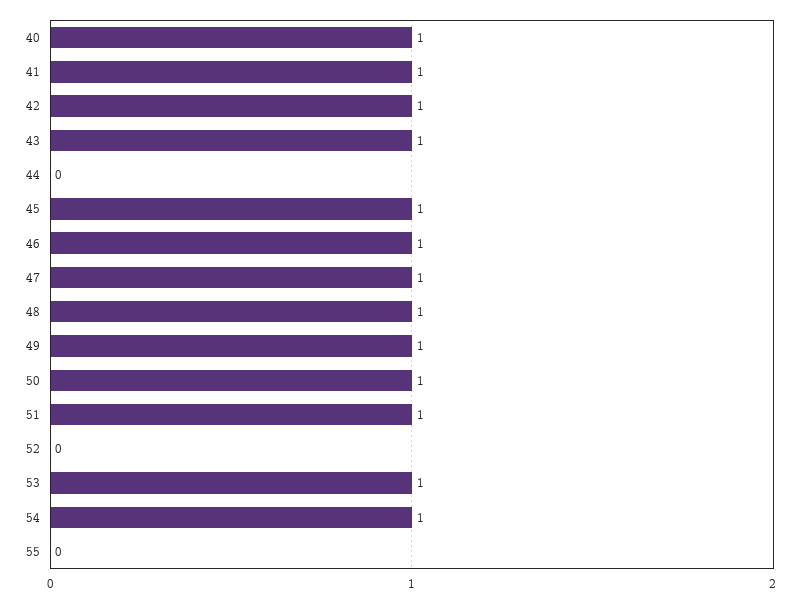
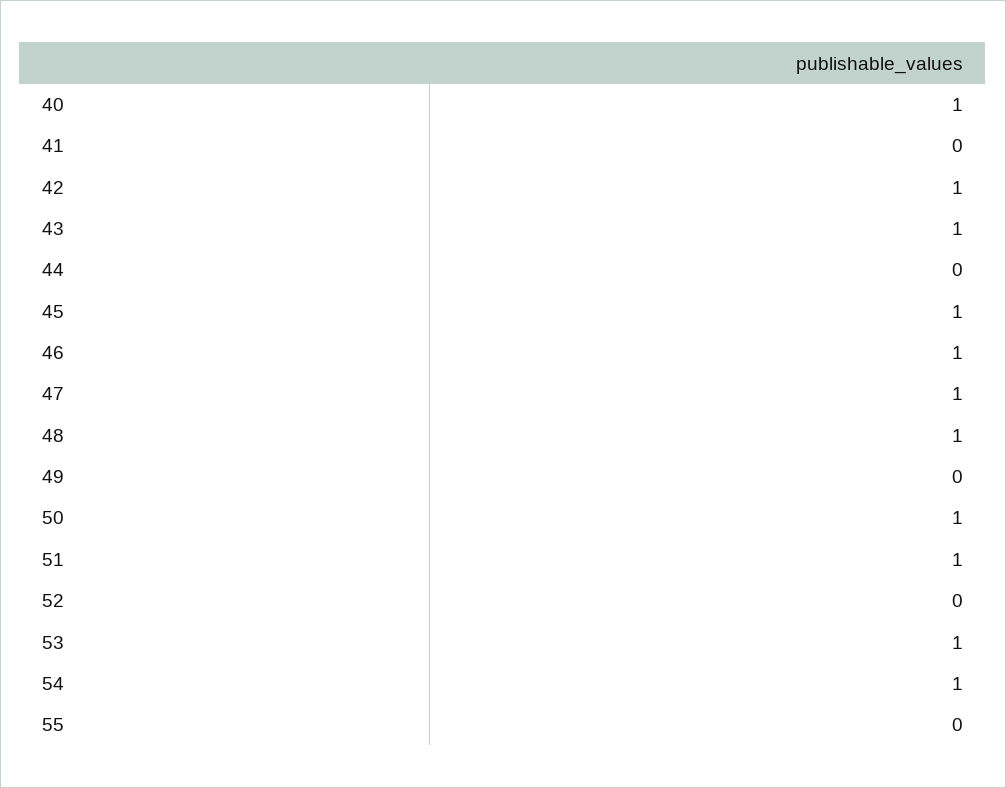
41: 1 -> 0
49: 1 -> 0

